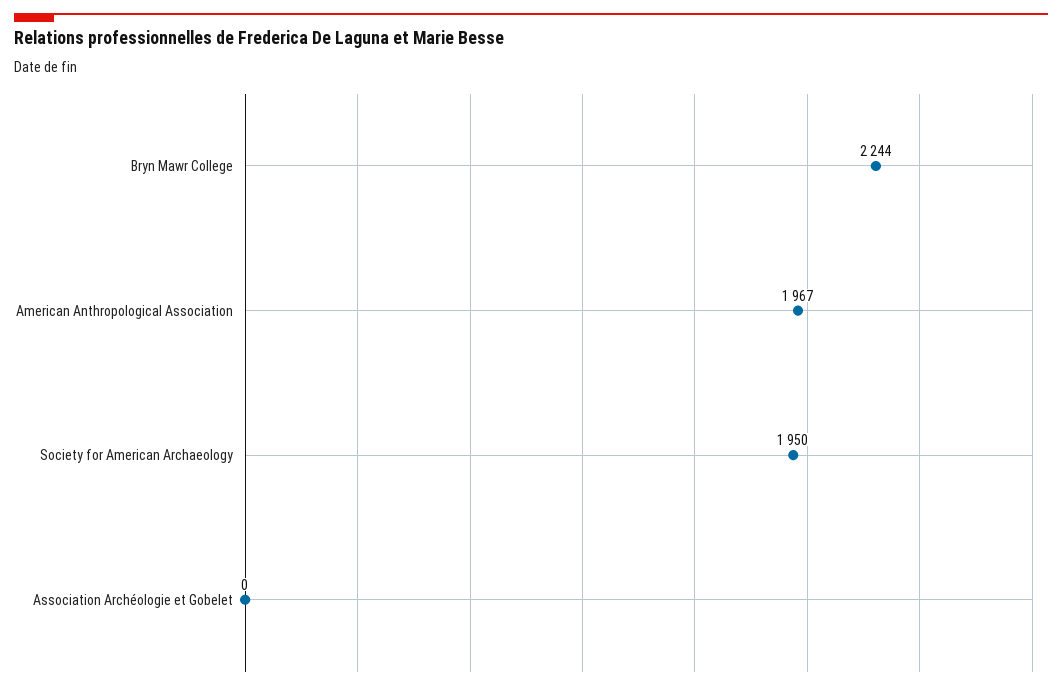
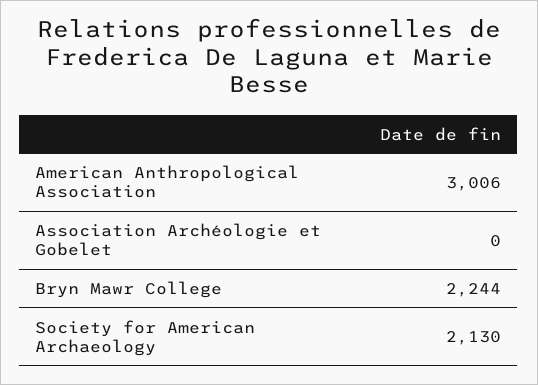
American Anthropological Association: 1967 -> 3006
Society for American Archaeology: 1950 -> 2130

